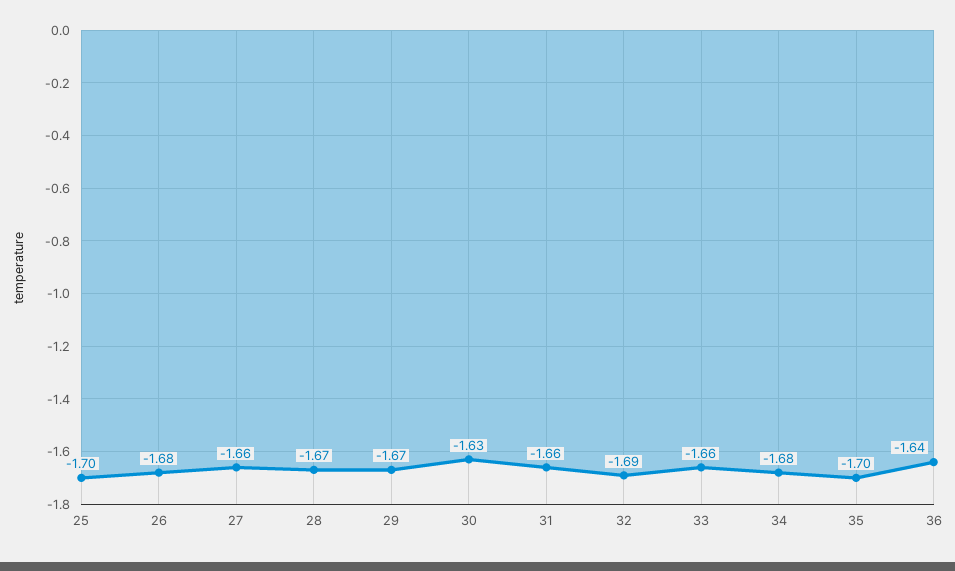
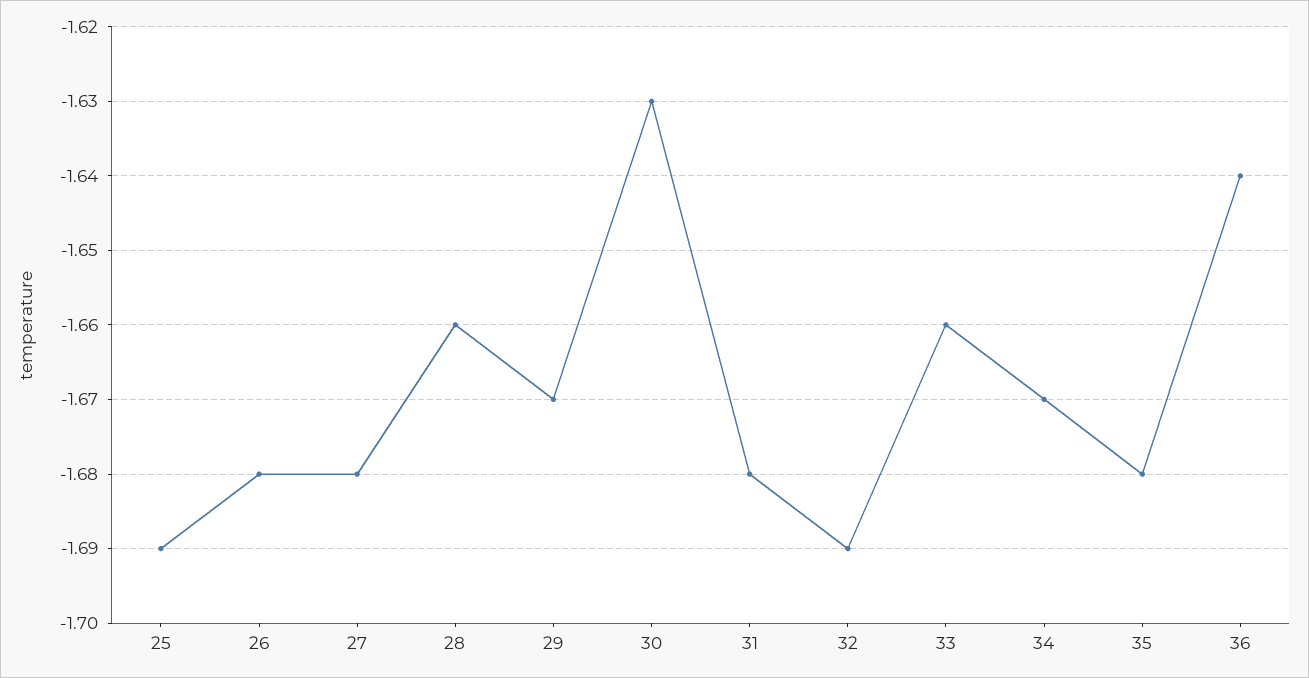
25: -1.7 -> -1.69
27: -1.66 -> -1.68
28: -1.67 -> -1.66
31: -1.66 -> -1.68
34: -1.68 -> -1.67
35: -1.7 -> -1.68

